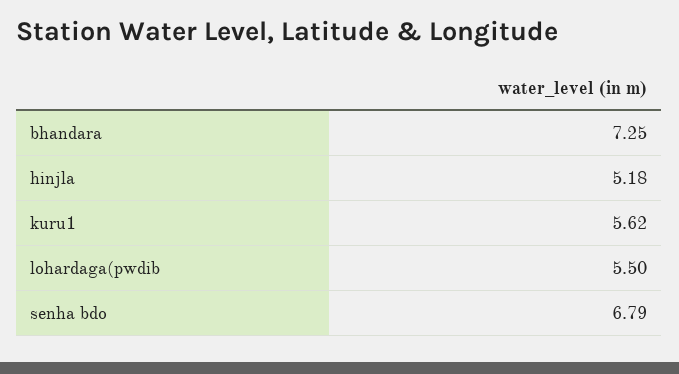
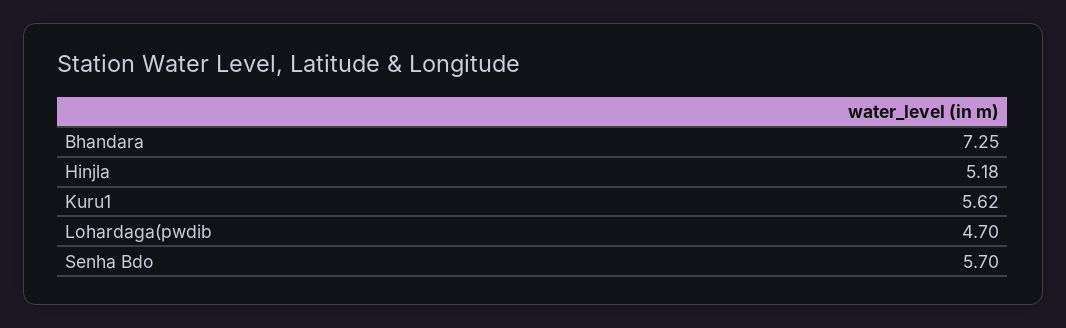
lohardaga(pwdib: 5.5 -> 4.7
senha bdo: 6.79 -> 5.7

